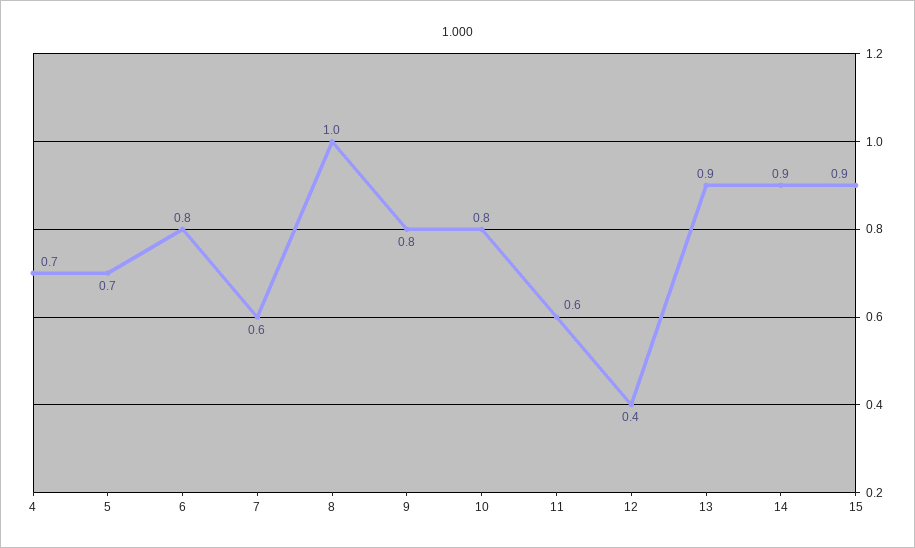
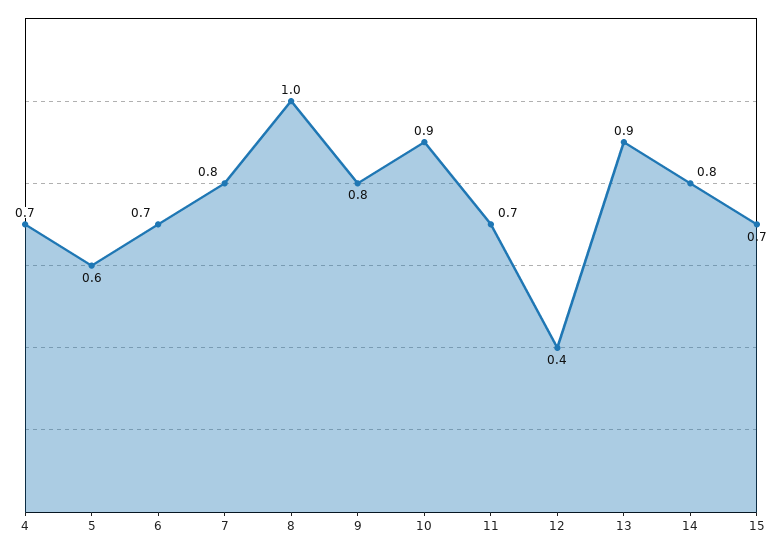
5: 0.7 -> 0.6
6: 0.8 -> 0.7
7: 0.6 -> 0.8
10: 0.8 -> 0.9
11: 0.6 -> 0.7
14: 0.9 -> 0.8
15: 0.9 -> 0.7

